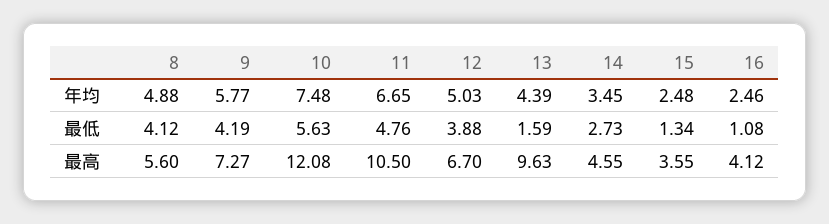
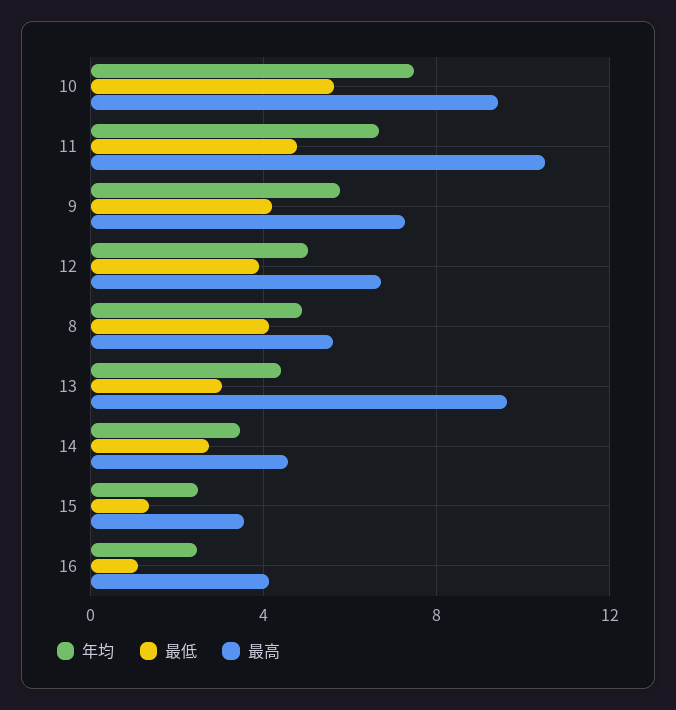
最低, 13: 1.59 -> 3
最高, 10: 12.08 -> 9.5

